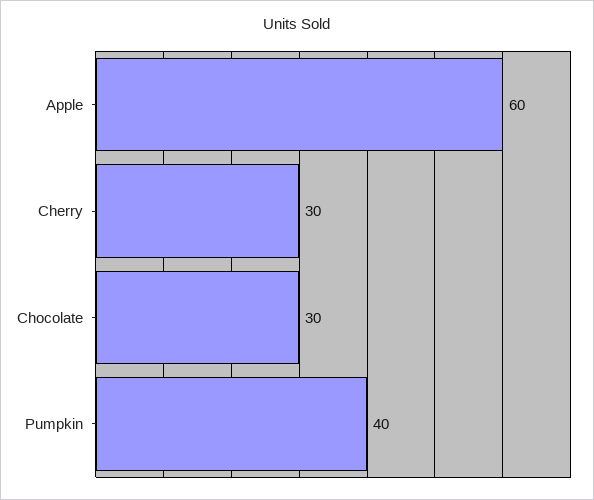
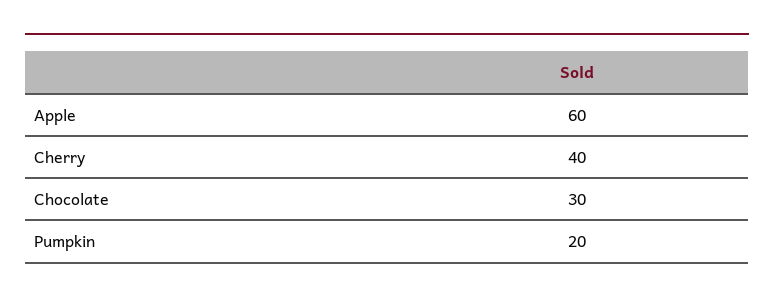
Cherry: 30 -> 40
Pumpkin: 40 -> 20

